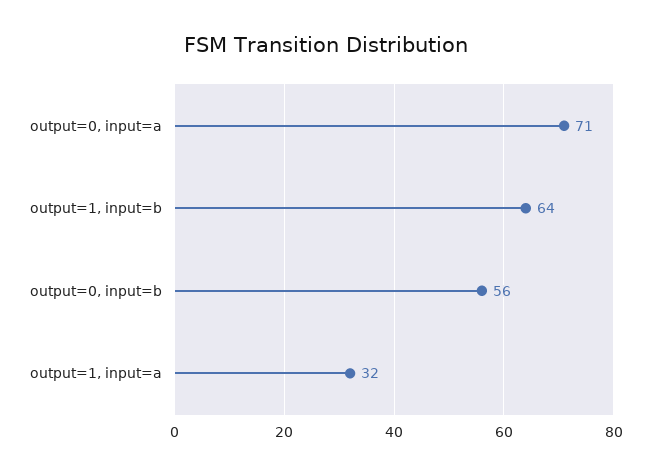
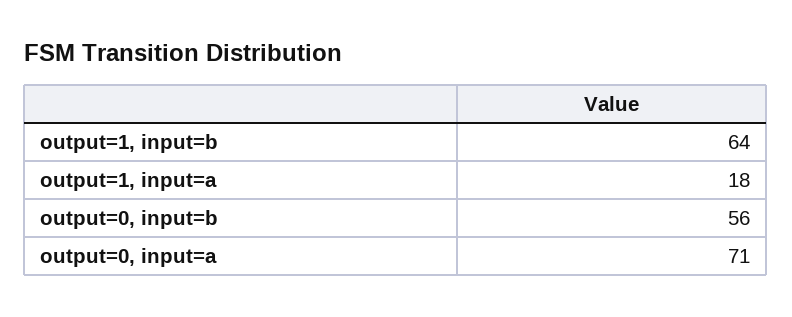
output=1, input=a: 32 -> 18

